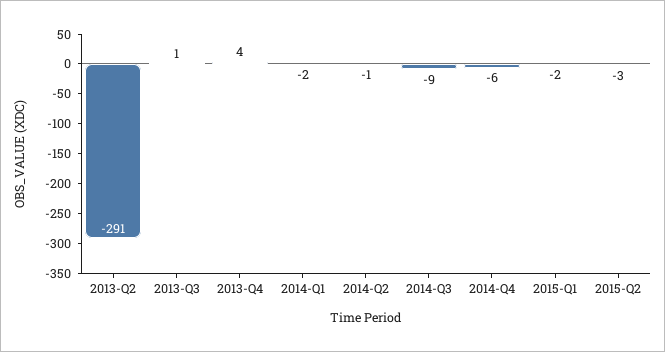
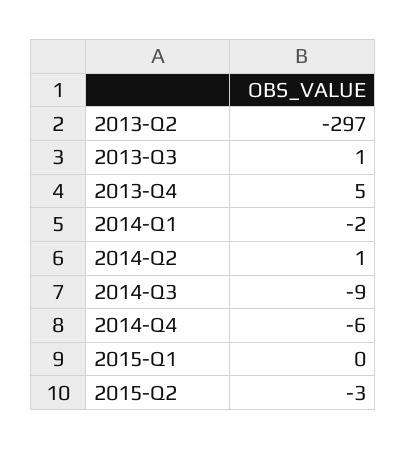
2013-Q2: -291 -> -297
2013-Q4: 4 -> 5
2014-Q2: -1 -> 1
2015-Q1: -2 -> 0

